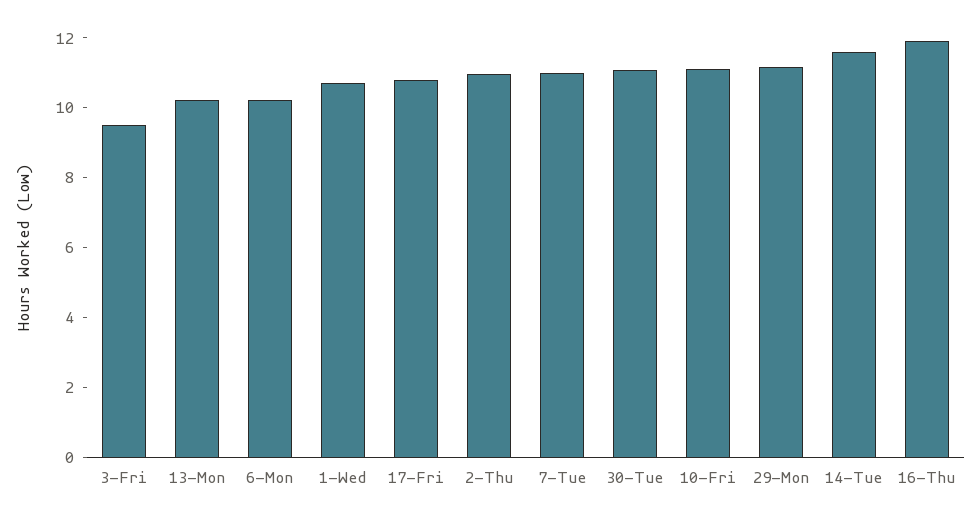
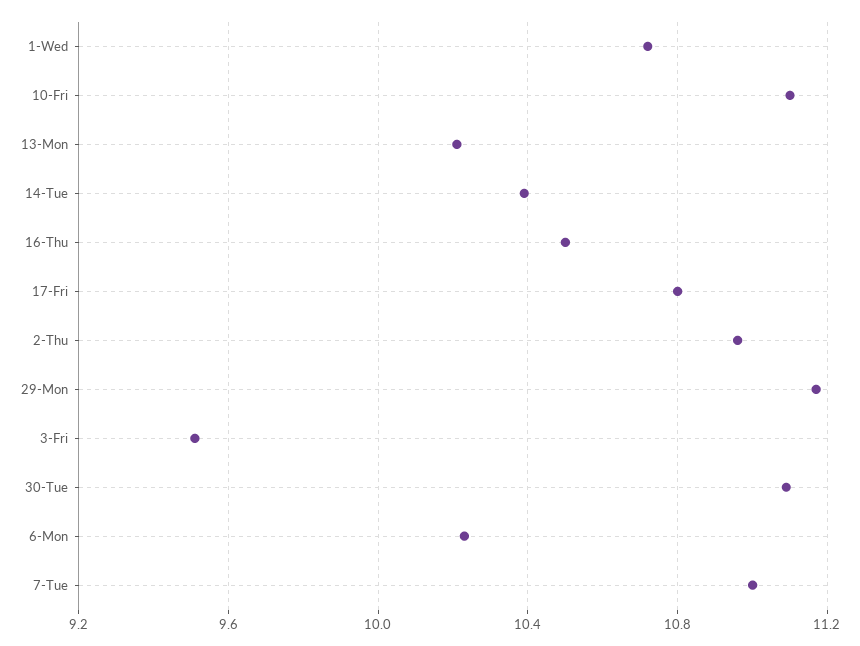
14-Tue: 11.5 -> 10.4
16-Thu: 12 -> 10.5

